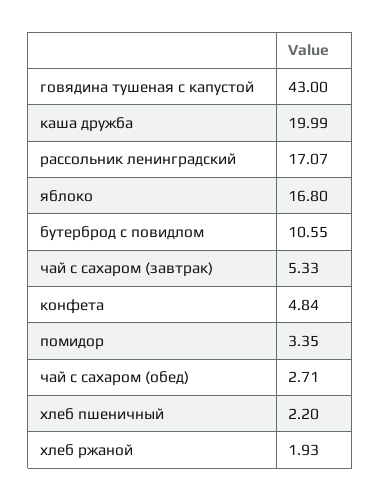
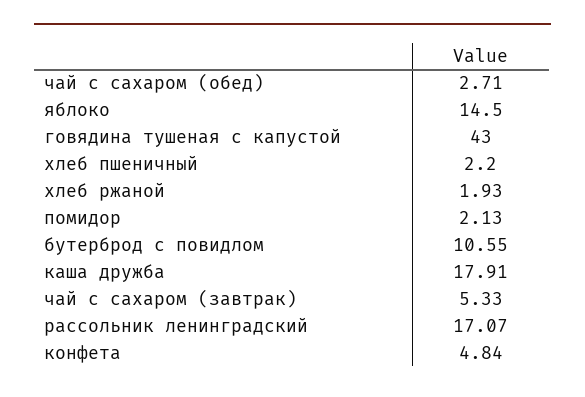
каша дружба: 19.99 -> 17.91
яблоко: 16.8 -> 14.5
помидор: 3.35 -> 2.13

